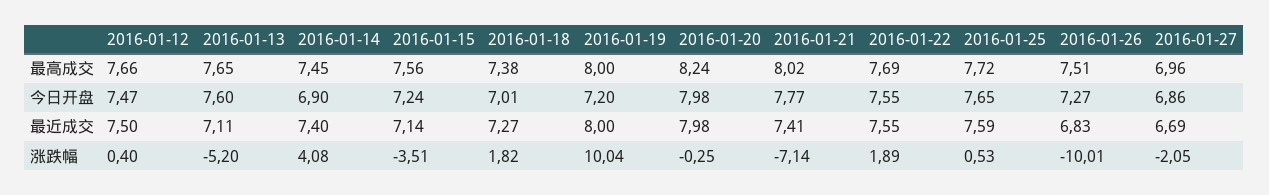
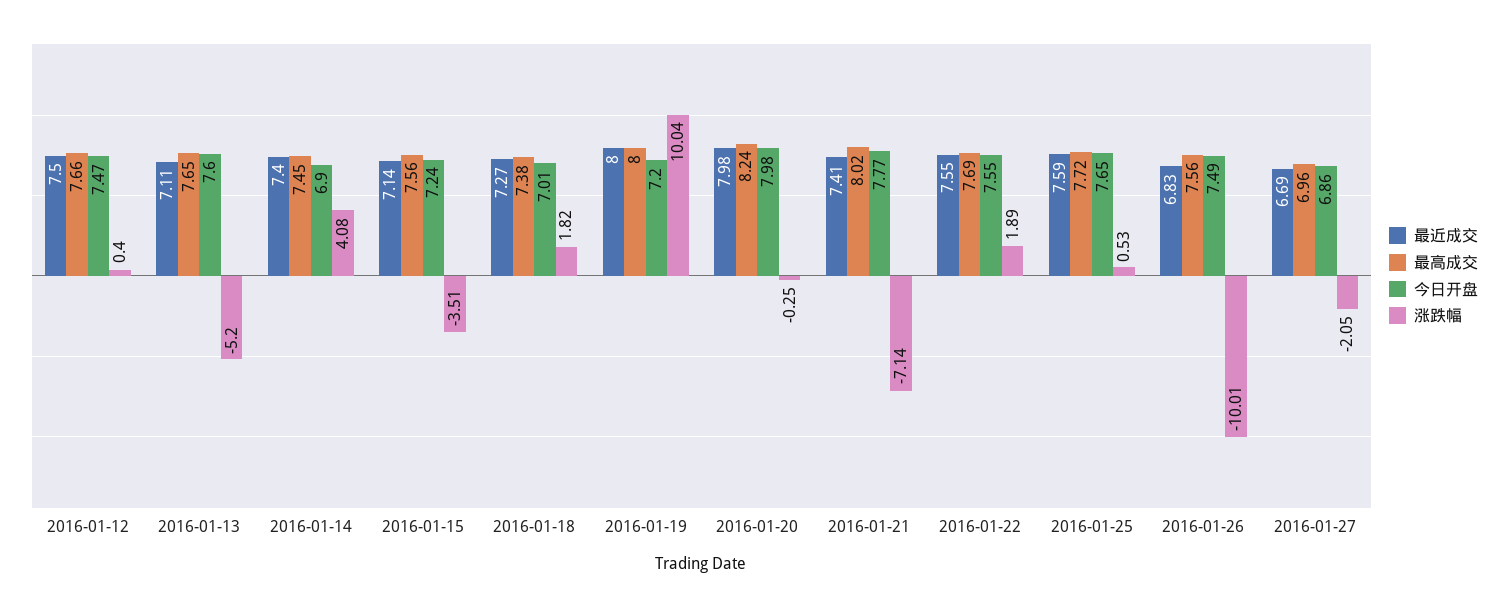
最高成交, 2016-01-26: 7.51 -> 7.56
今日开盘, 2016-01-26: 7.27 -> 7.49

